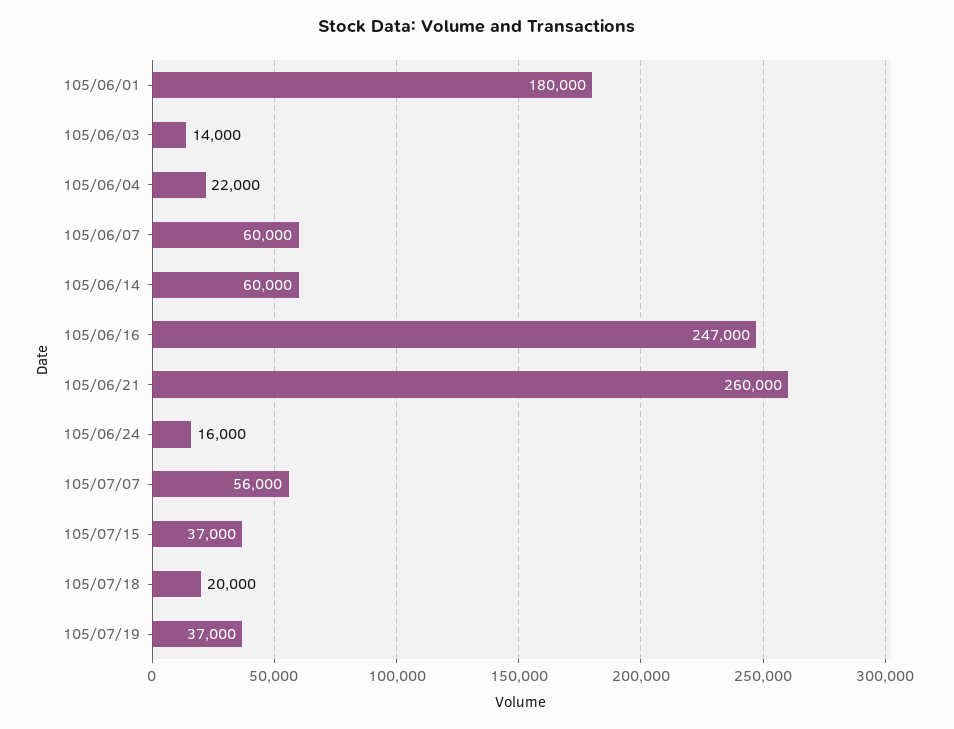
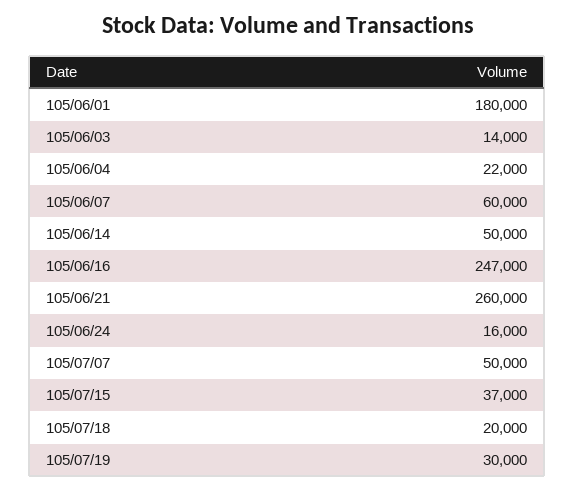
105/06/14: 60000 -> 50000
105/07/07: 56000 -> 50000
105/07/19: 37000 -> 30000

